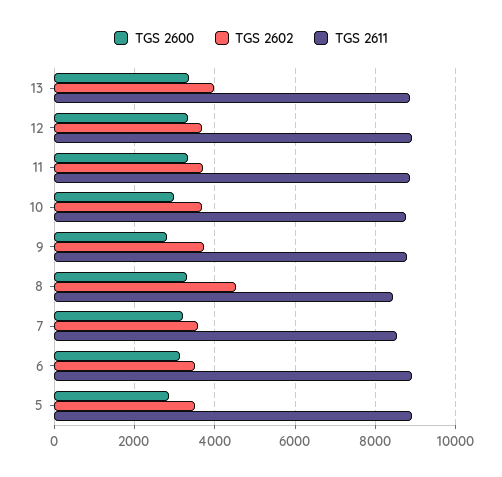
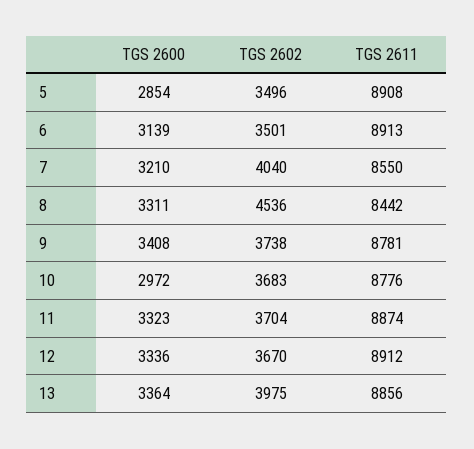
TGS 2600, 9: 2800 -> 3408
TGS 2602, 7: 3600 -> 4040

